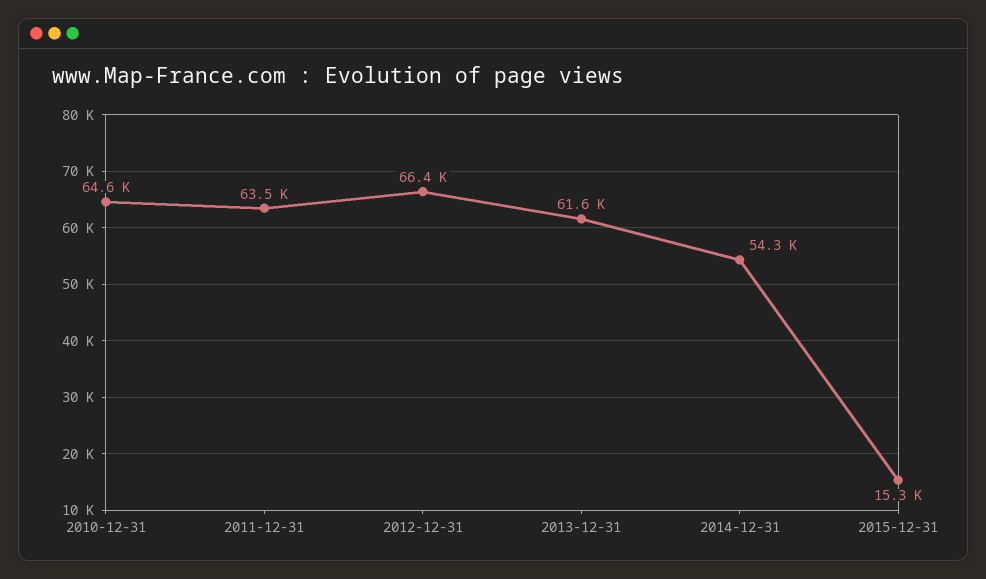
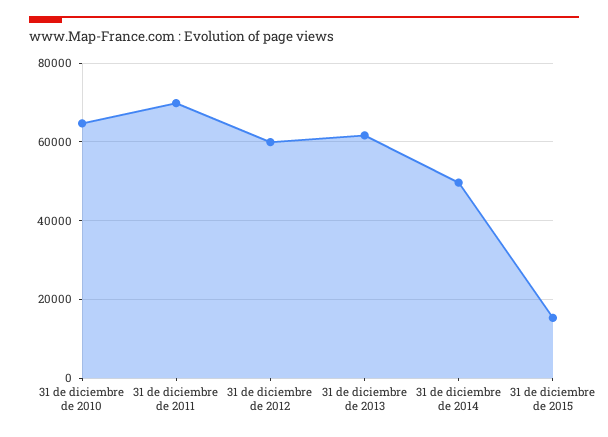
2011-12-31: 63500 -> 70000
2012-12-31: 66400 -> 60000
2014-12-31: 54300 -> 50000

